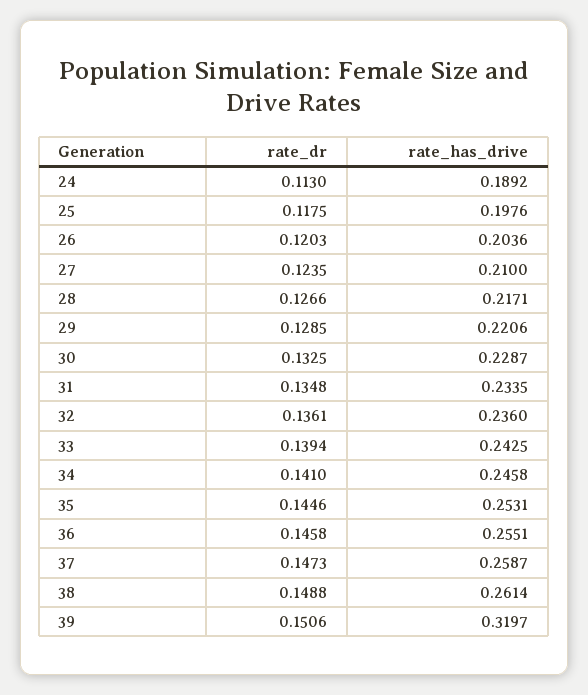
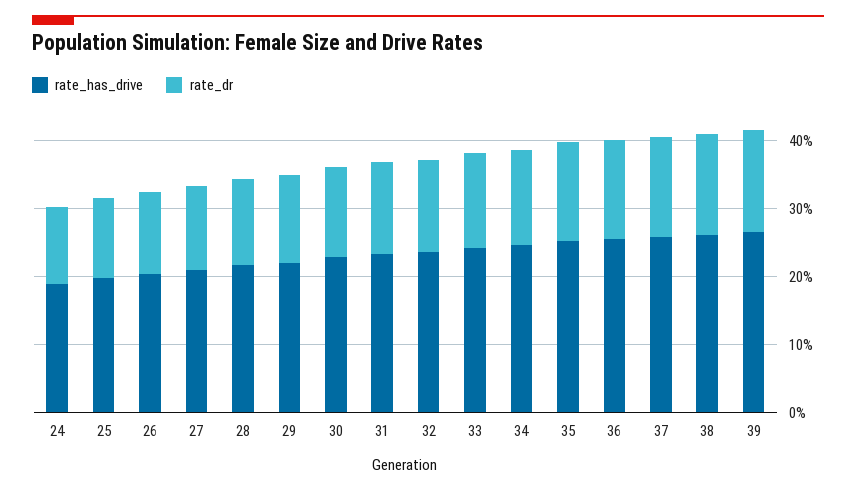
rate_has_drive, 39: 0.3197 -> 0.26

